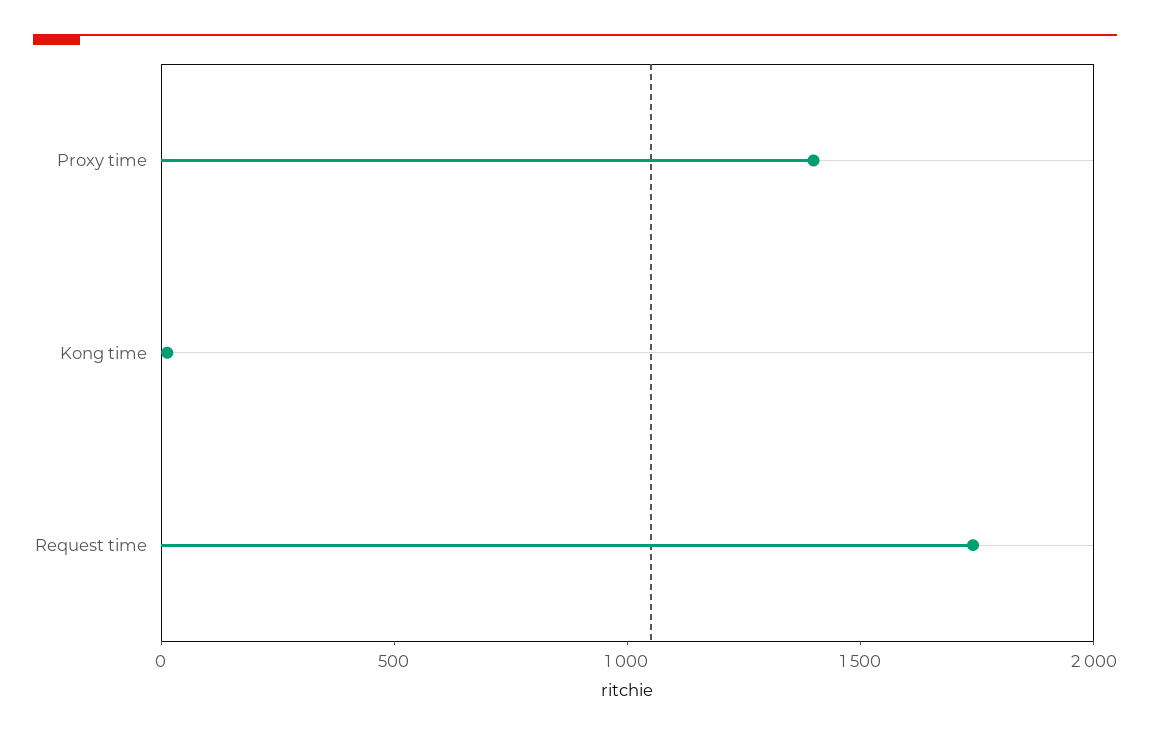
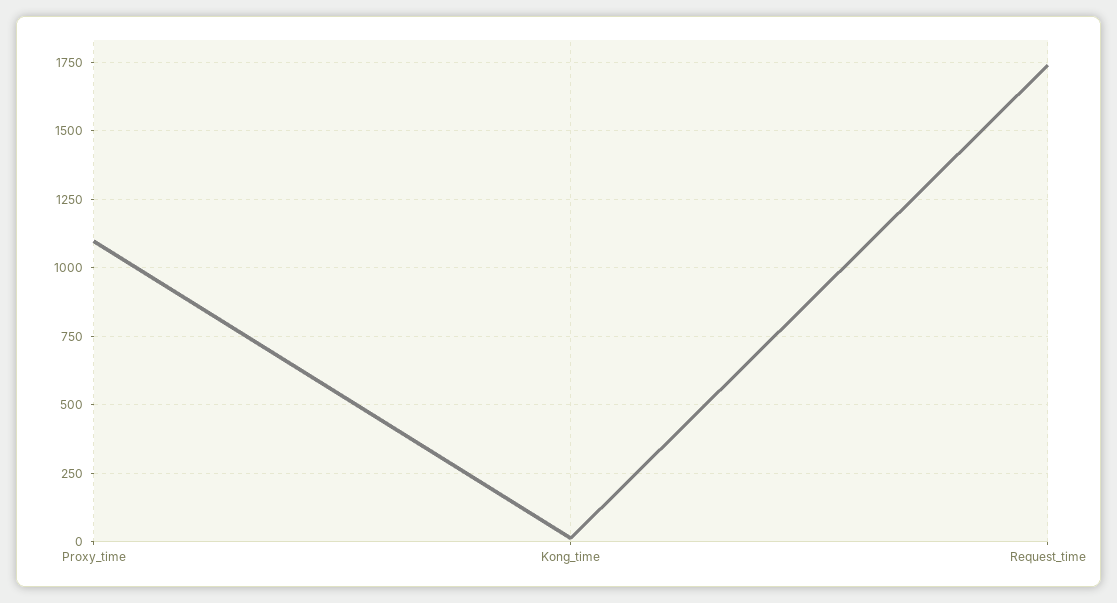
Proxy time: 1400 -> 1100

